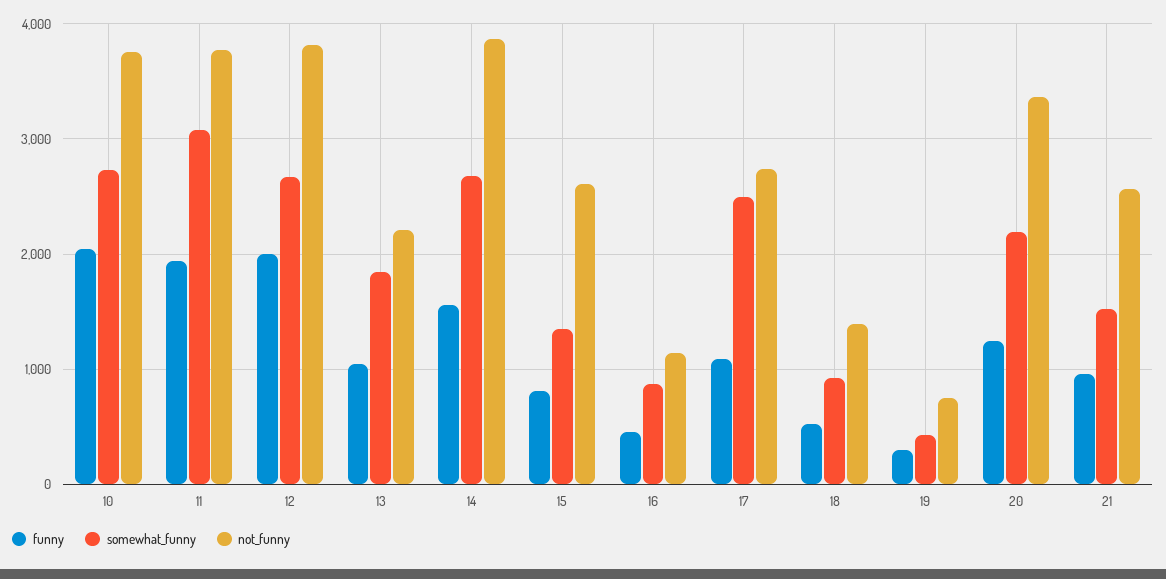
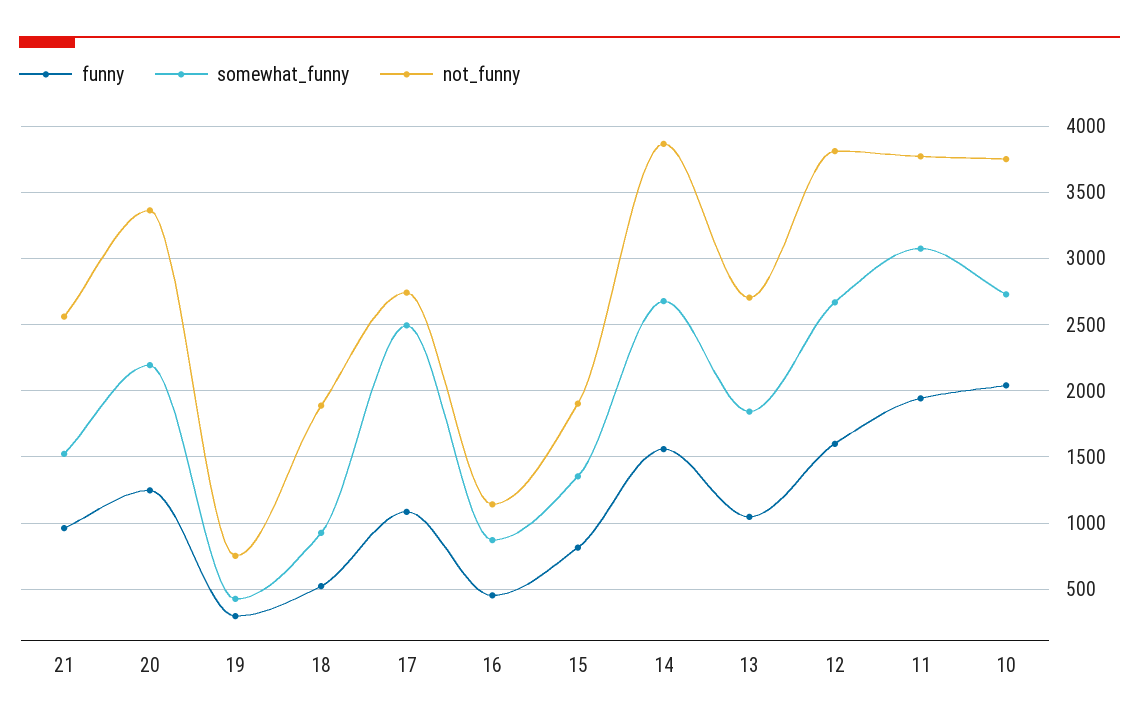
funny, 12: 2000 -> 1600
not_funny, 13: 2200 -> 2700
not_funny, 15: 2600 -> 1900
not_funny, 18: 1400 -> 1900

